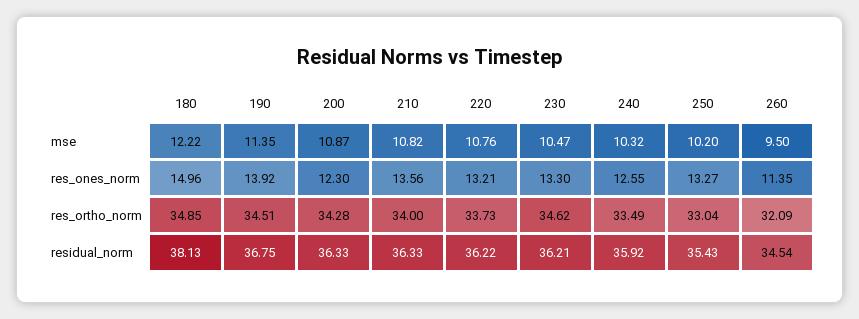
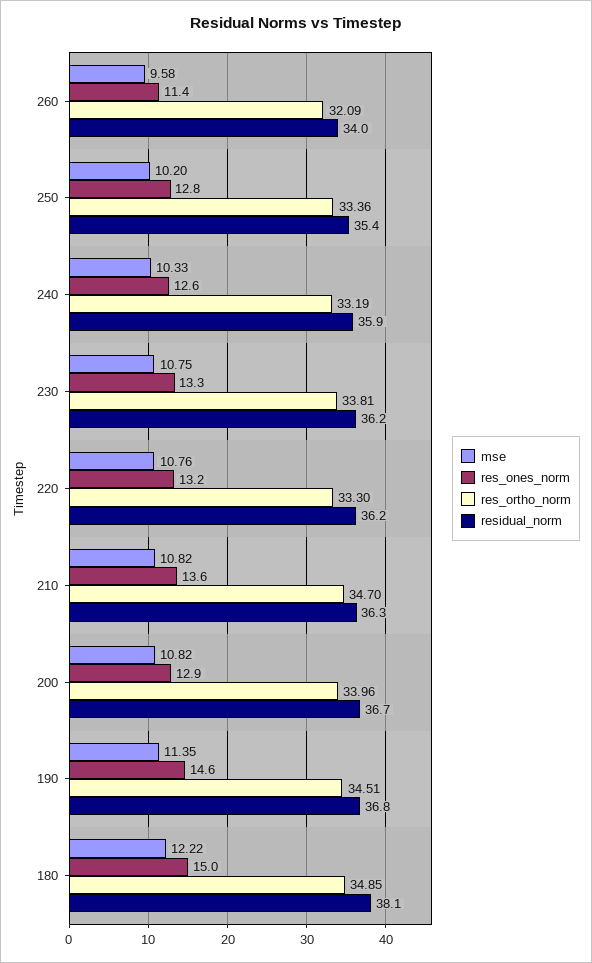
mse, 200: 10.87 -> 10.82
mse, 230: 10.47 -> 10.75
mse, 240: 10.32 -> 10.33
mse, 260: 9.5 -> 9.58
res_ones_norm, 190: 13.92 -> 14.6
res_ones_norm, 200: 12.3 -> 12.9
res_ones_norm, 250: 13.27 -> 12.8
res_ortho_norm, 200: 34.28 -> 33.96
res_ortho_norm, 210: 34 -> 34.7
res_ortho_norm, 220: 33.73 -> 33.3
res_ortho_norm, 230: 34.62 -> 33.81
res_ortho_norm, 240: 33.49 -> 33.19
res_ortho_norm, 250: 33.04 -> 33.36
residual_norm, 200: 36.33 -> 36.7
residual_norm, 260: 34.54 -> 34

